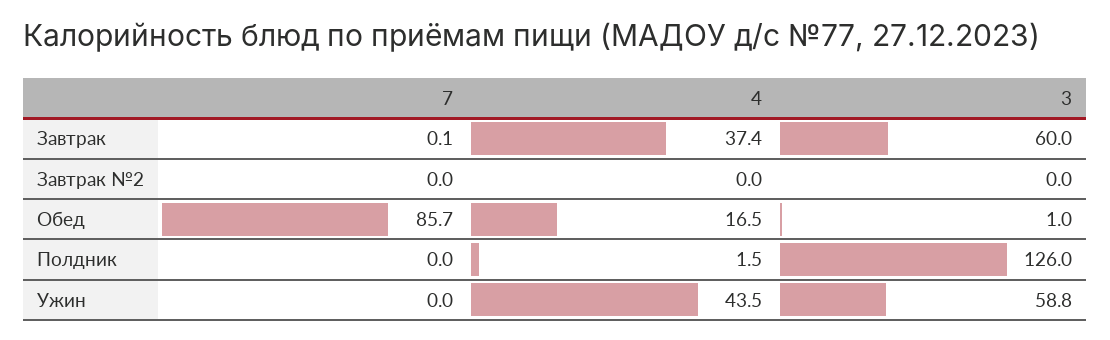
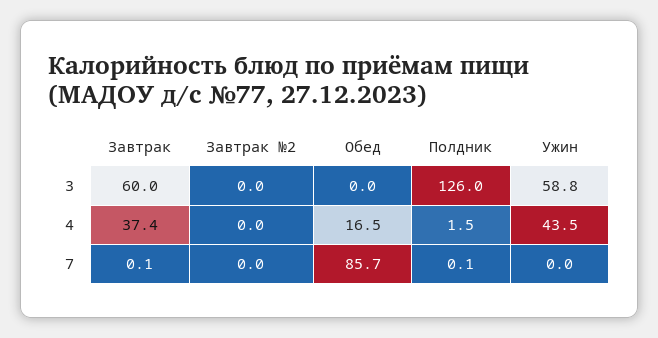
3, Обед: 1 -> 0
7, Полдник: 0 -> 0.1

